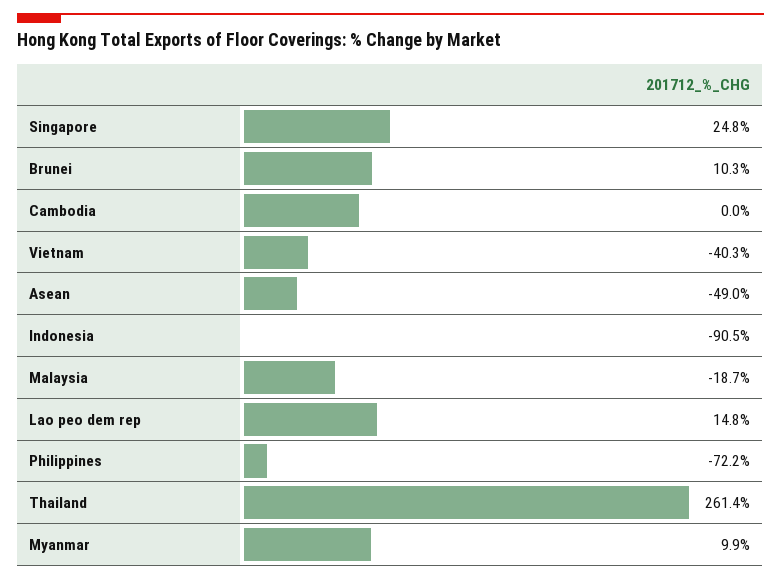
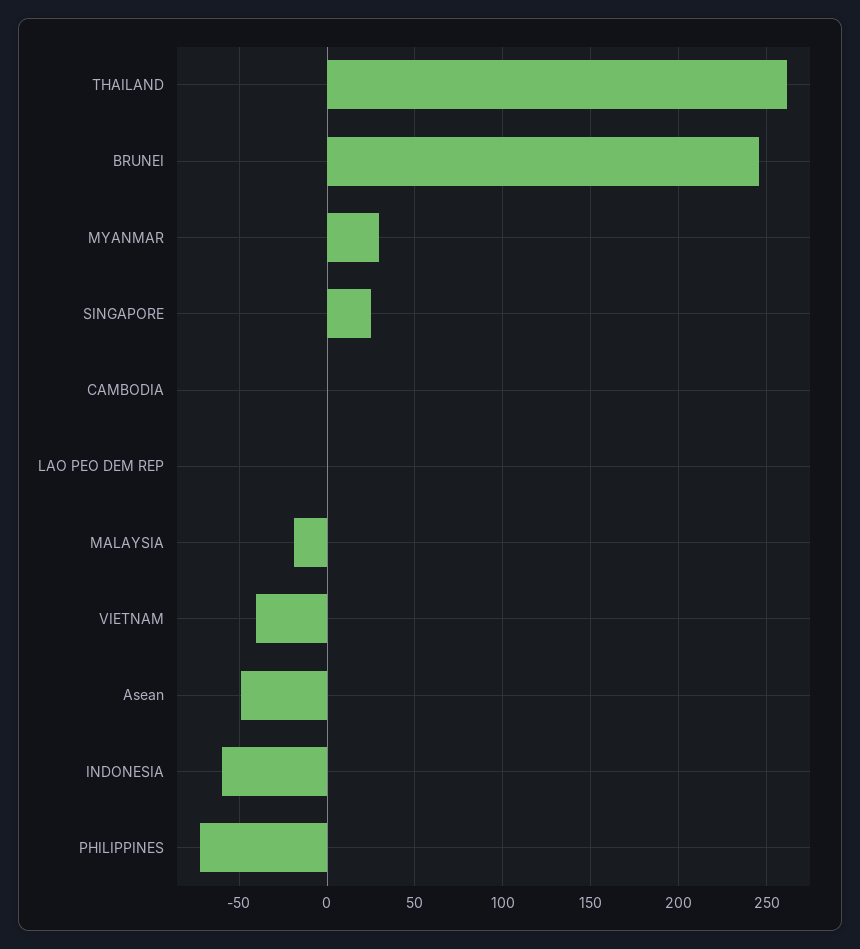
Brunei: 10.3 -> 245
Indonesia: -90.5 -> -60
Lao peo dem rep: 14.8 -> 0
Myanmar: 9.9 -> 30

